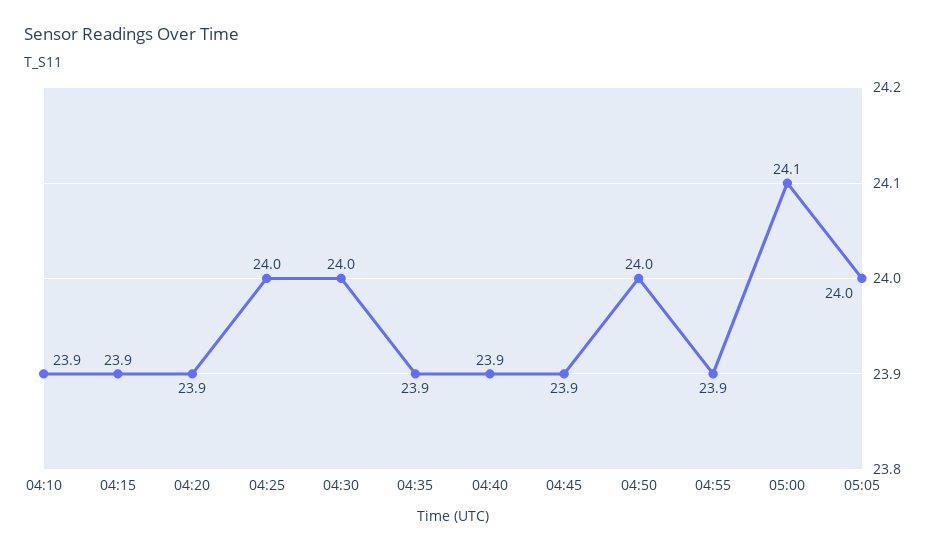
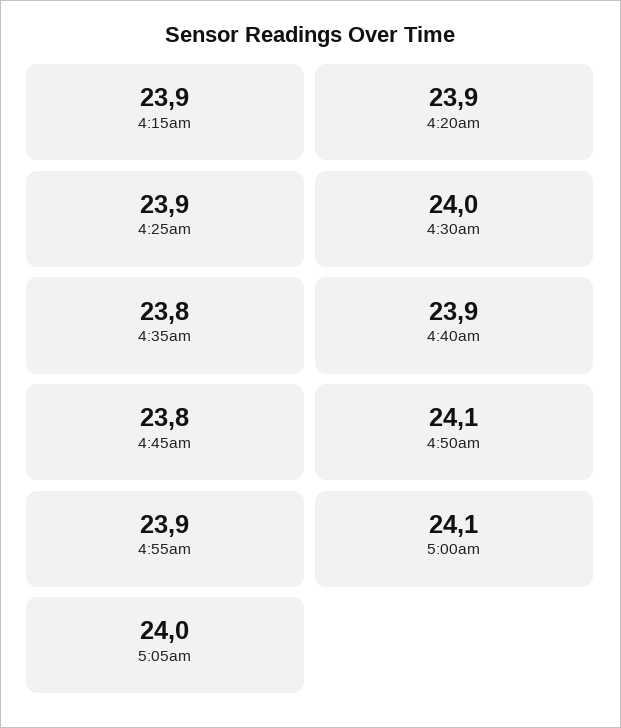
04:10: 23.9 -> none
04:25: 24 -> 23.9
04:35: 23.9 -> 23.8
04:45: 23.9 -> 23.8
04:50: 24 -> 24.1

